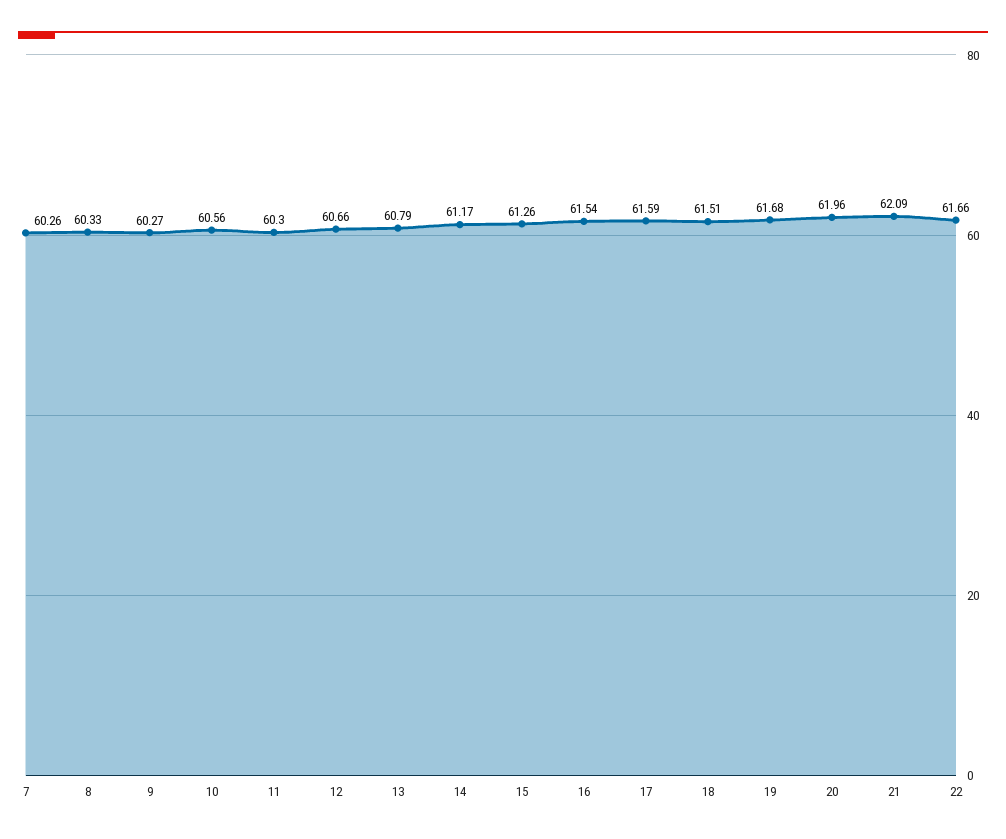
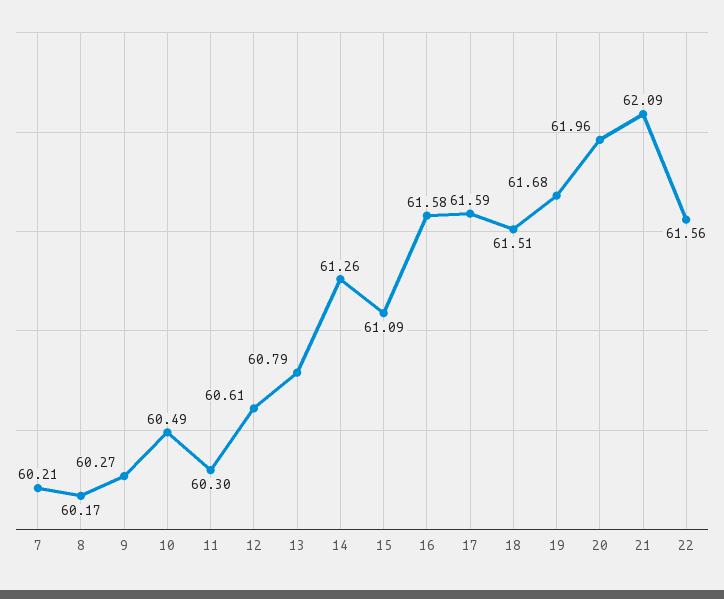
7: 60.26 -> 60.21
8: 60.33 -> 60.17
10: 60.56 -> 60.49
12: 60.66 -> 60.61
14: 61.17 -> 61.26
15: 61.26 -> 61.09
16: 61.54 -> 61.58
22: 61.66 -> 61.56

